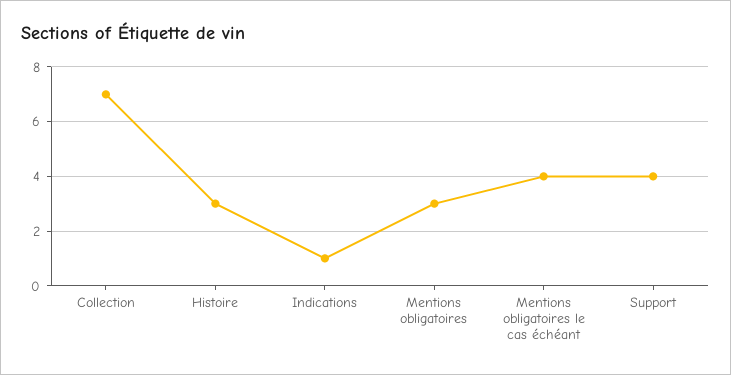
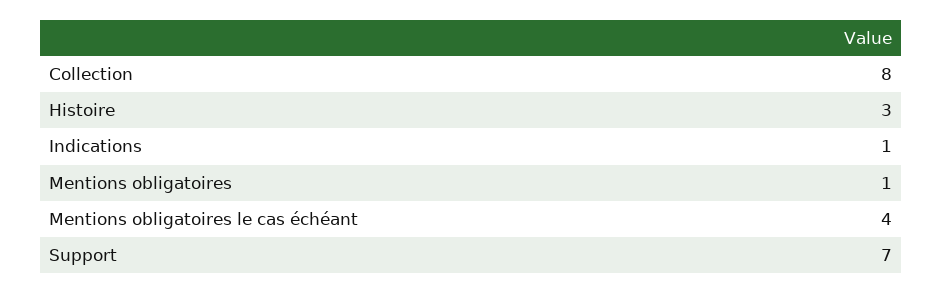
Collection: 7 -> 8
Mentions obligatoires: 3 -> 1
Support: 4 -> 7

